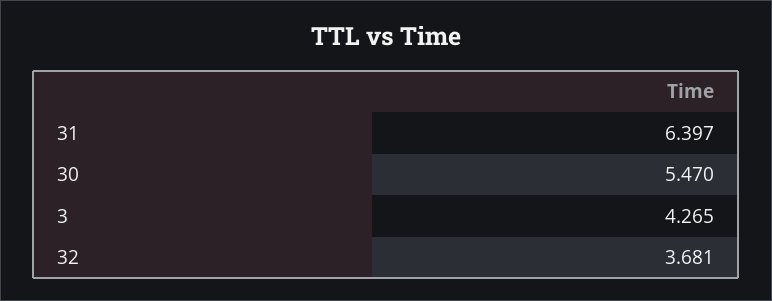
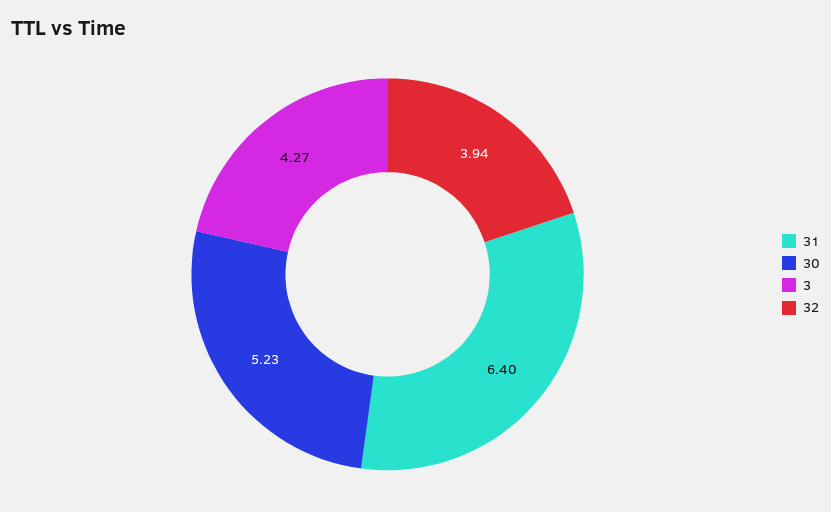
30: 5.47 -> 5.23
32: 3.681 -> 3.94

